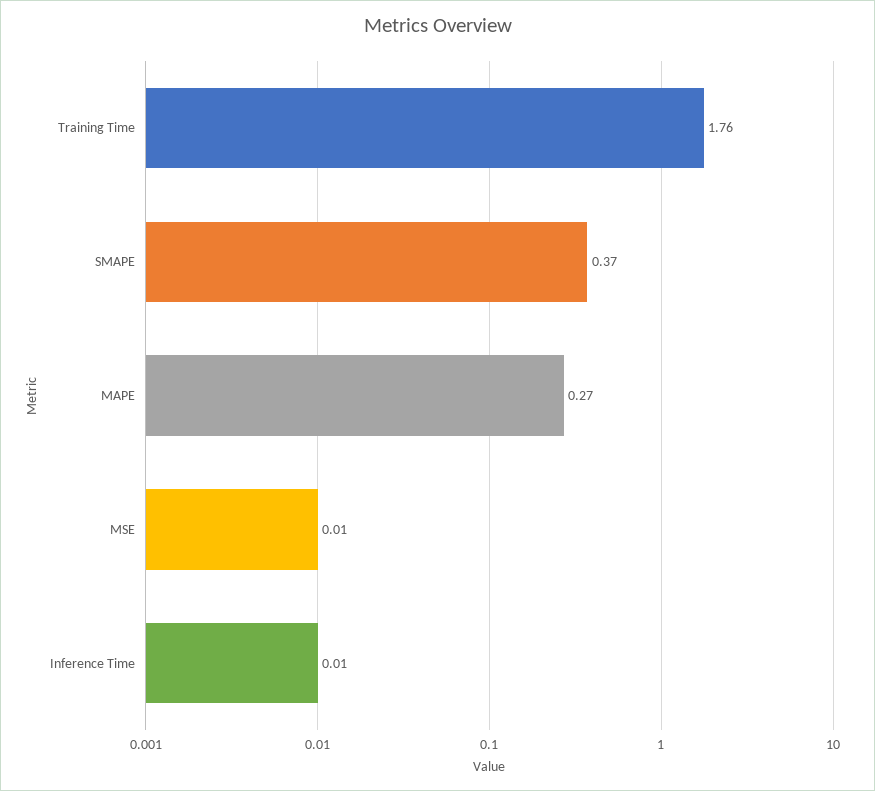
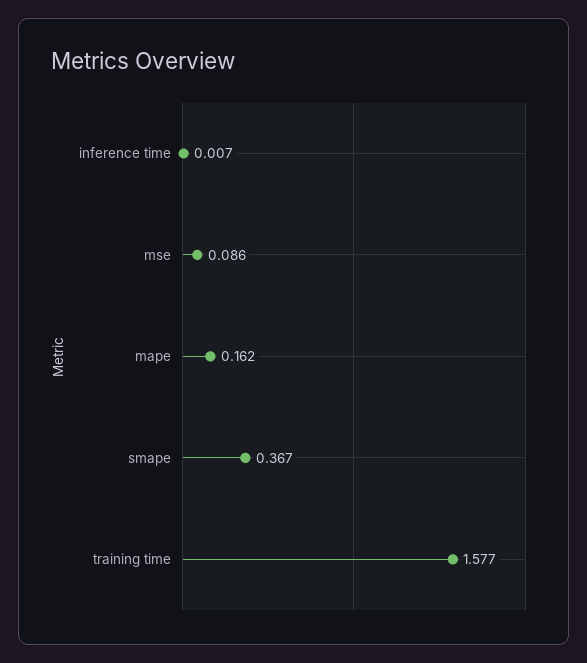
Training Time: 1.76 -> 1.577
MAPE: 0.27 -> 0.162
MSE: 0.01 -> 0.086

